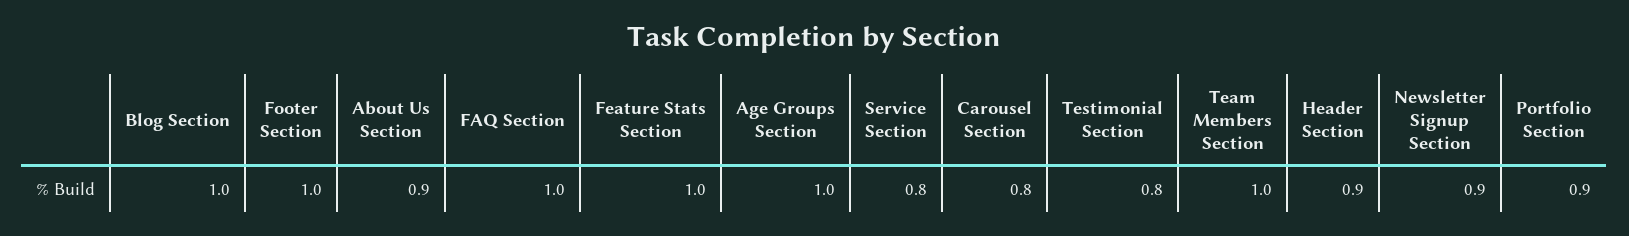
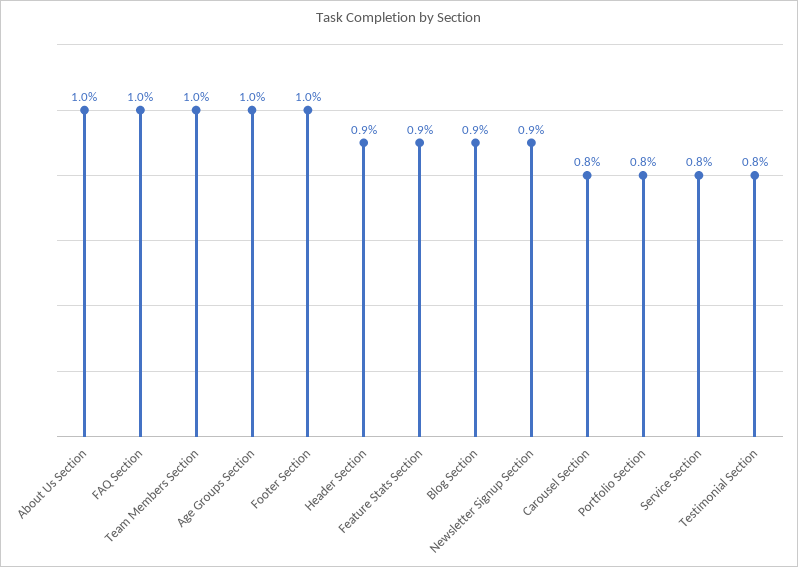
Blog Section: 1 -> 0.9
About Us Section: 0.9 -> 1
Feature Stats Section: 1 -> 0.9
Portfolio Section: 0.9 -> 0.8

